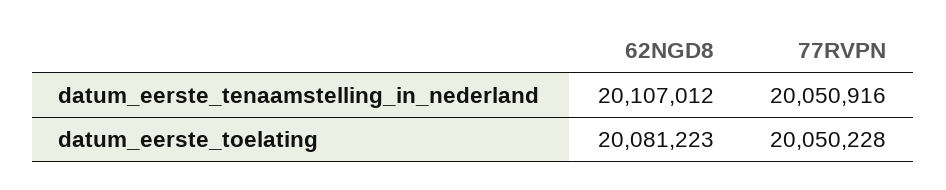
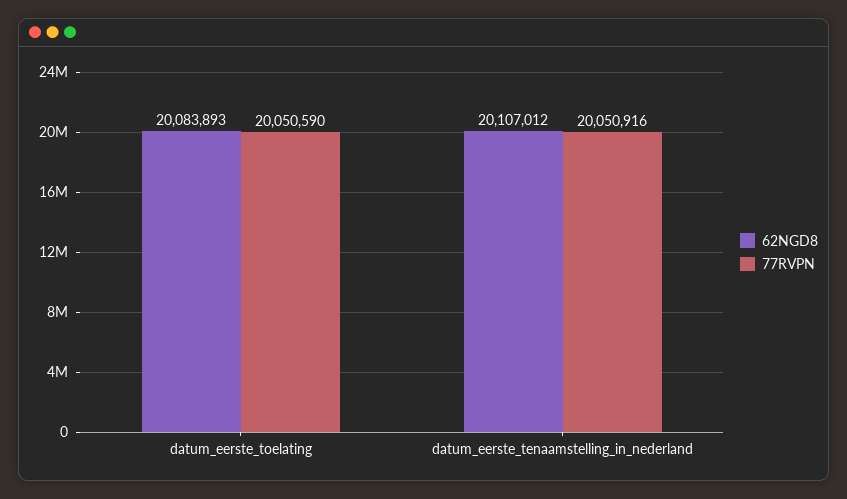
62NGD8, datum_eerste_toelating: 20081223 -> 20083893
77RVPN, datum_eerste_toelating: 20050228 -> 20050590

